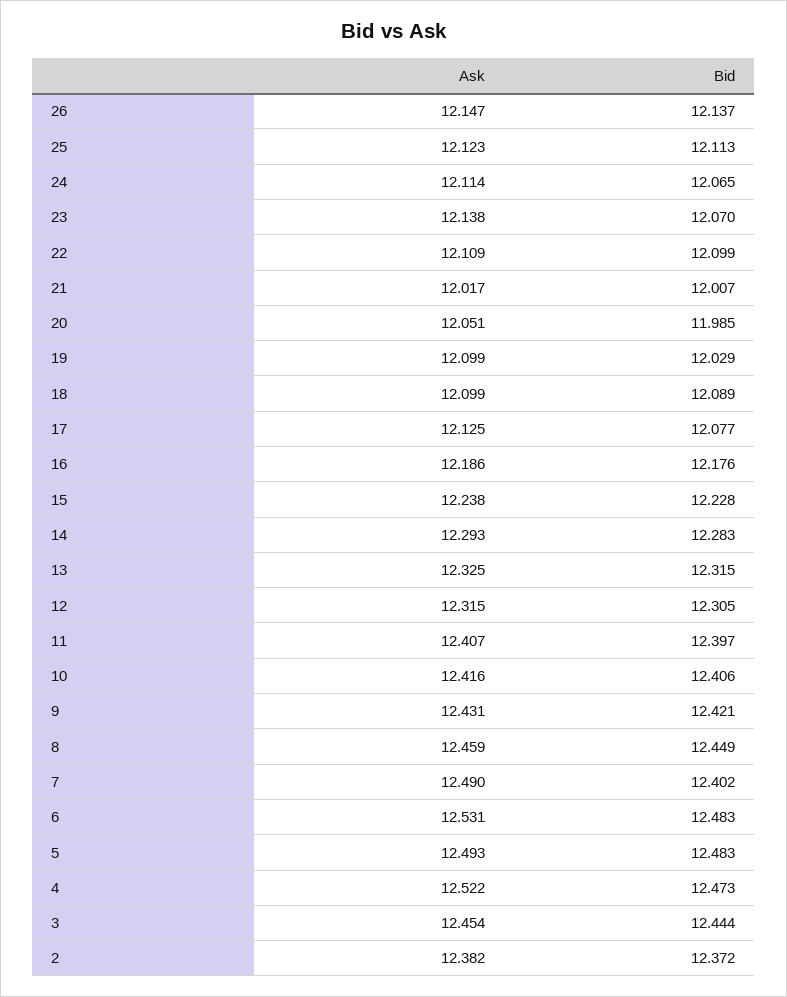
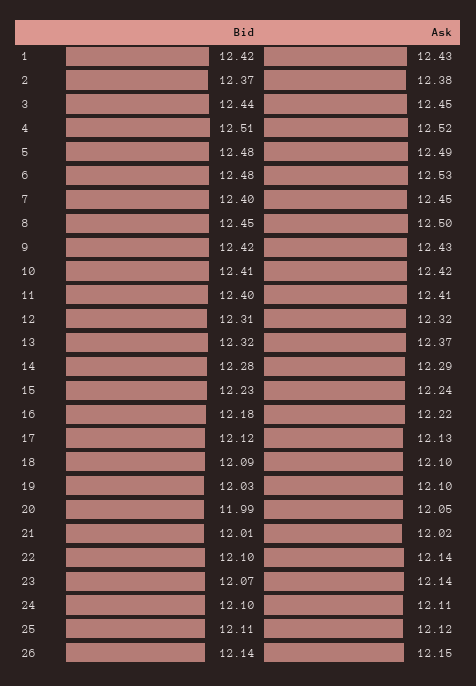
Bid, 24: 12.065 -> 12.1
Ask, 22: 12.109 -> 12.14
Bid, 17: 12.077 -> 12.12
Ask, 16: 12.186 -> 12.22
Ask, 13: 12.325 -> 12.37
Ask, 8: 12.459 -> 12.5
Ask, 7: 12.49 -> 12.45
Bid, 4: 12.473 -> 12.51
Bid, 1: none -> 12.42
Ask, 1: none -> 12.43

